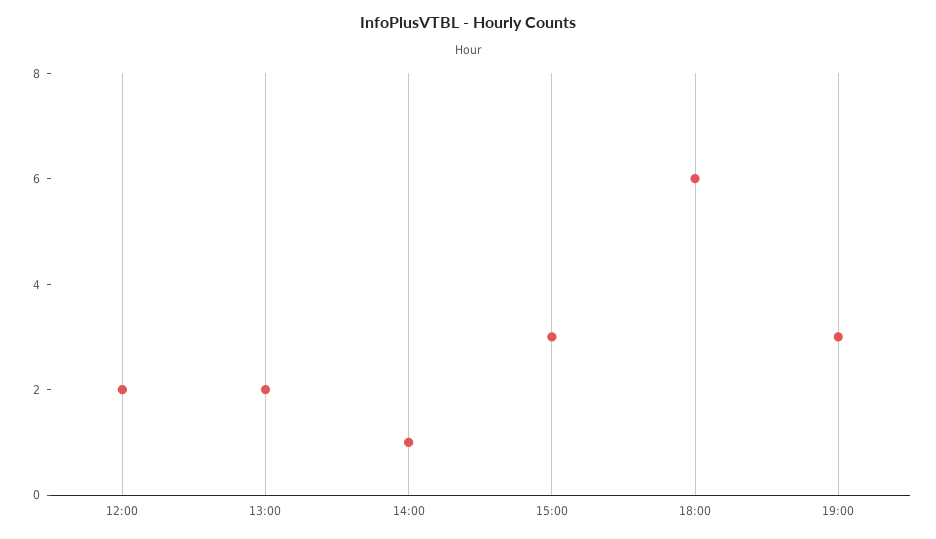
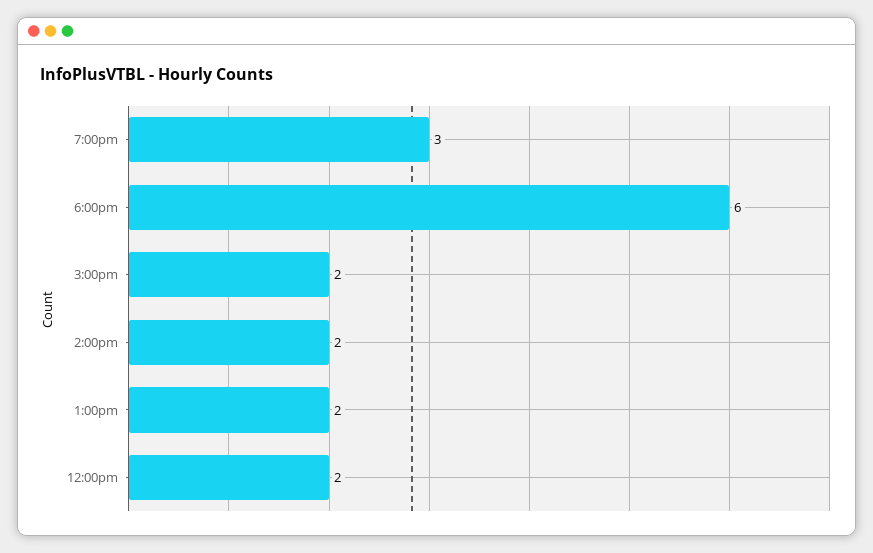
14:00: 1 -> 2
15:00: 3 -> 2

